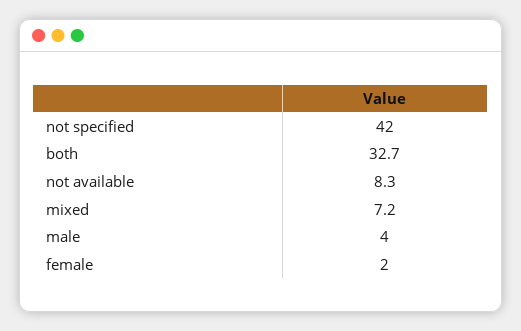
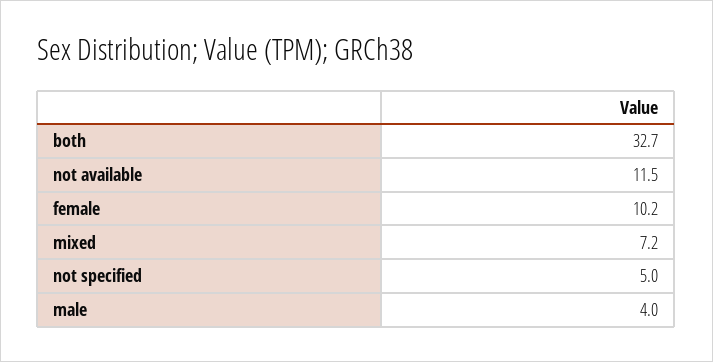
not specified: 42 -> 5
not available: 8.3 -> 11.5
female: 2 -> 10.2

